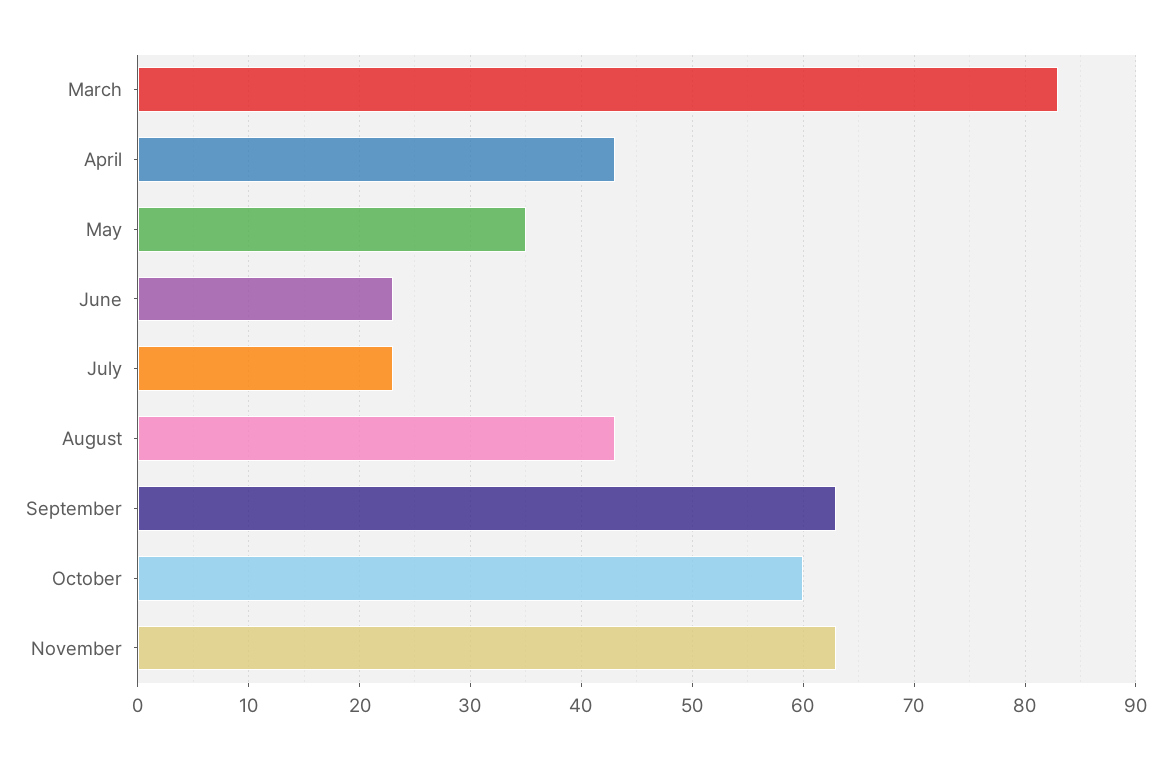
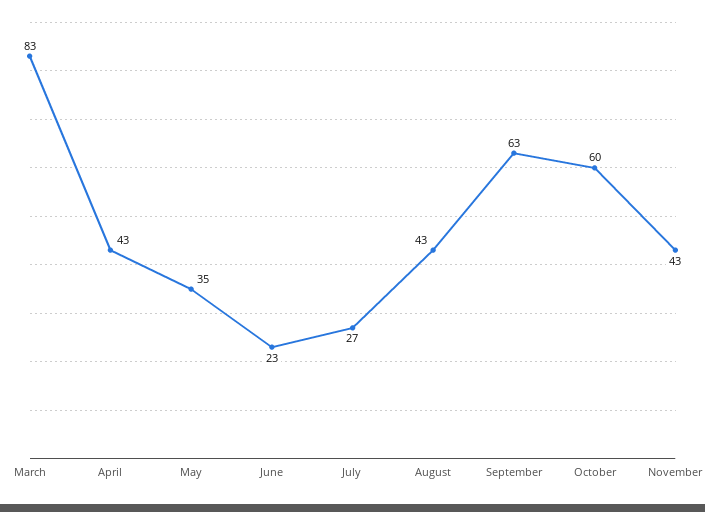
July: 23 -> 27
November: 63 -> 43

